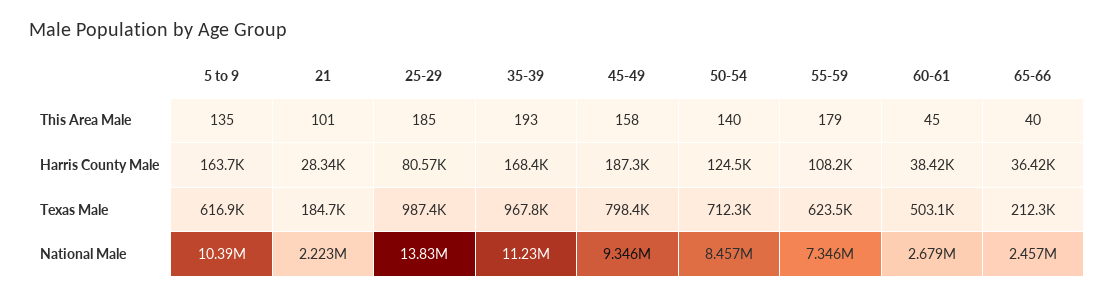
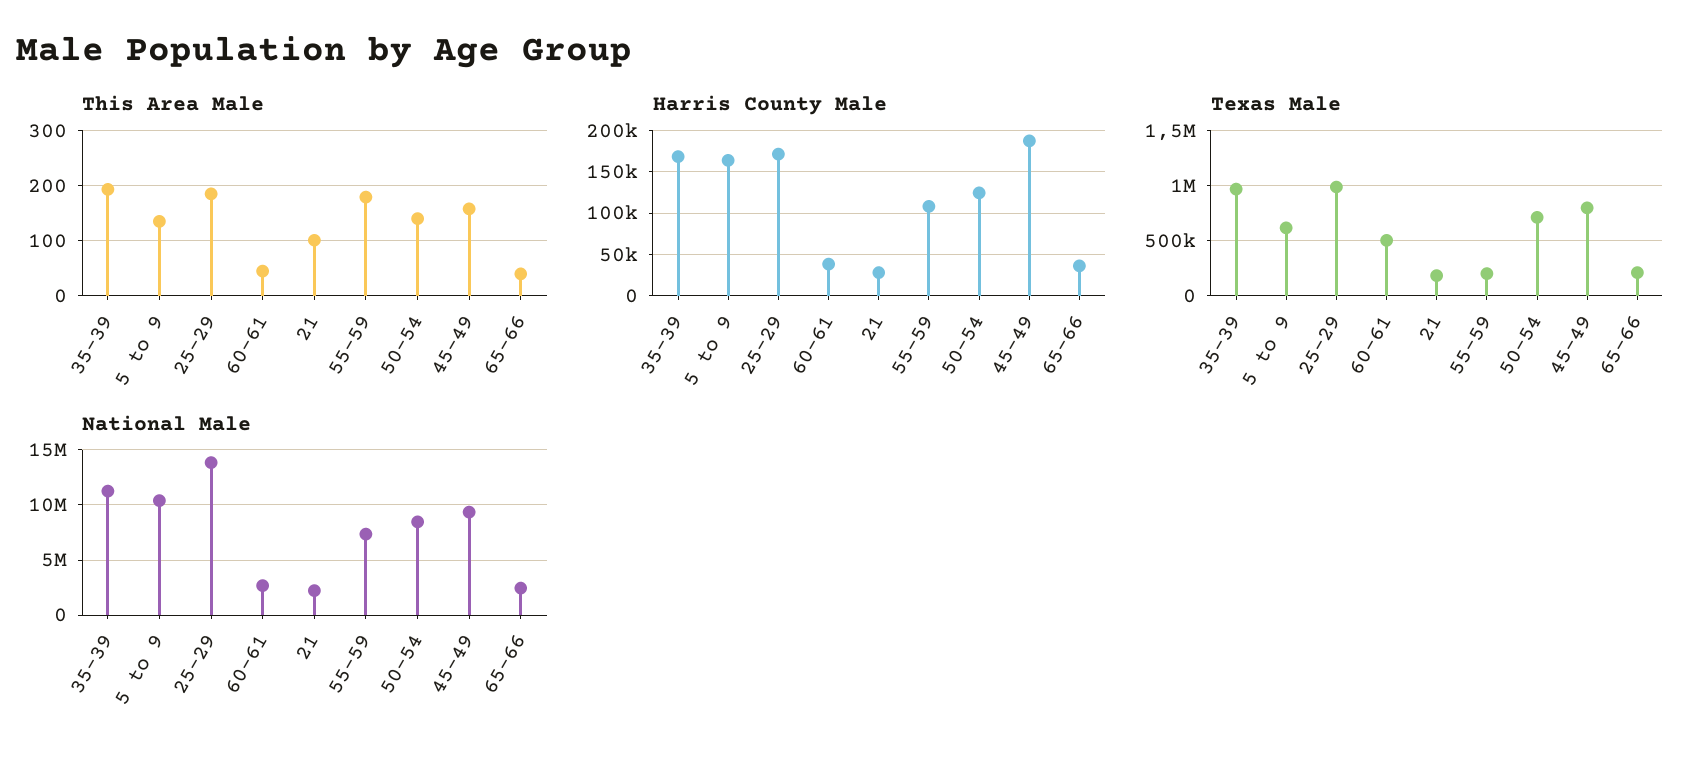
Harris County Male, 25-29: 80570 -> 170000
Texas Male, 55-59: 623500 -> 200000

